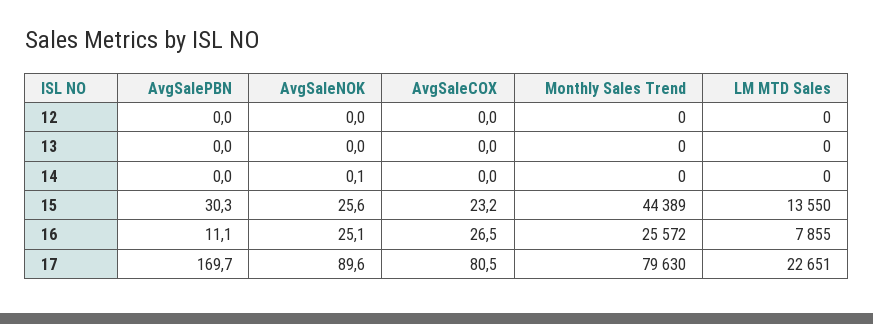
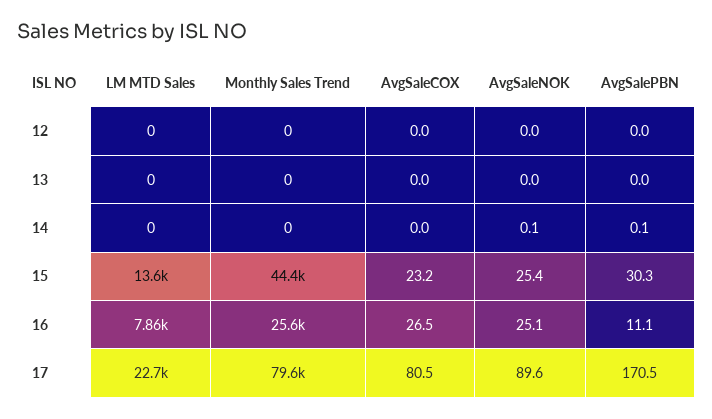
AvgSalePBN, 14: 0 -> 0.1
AvgSaleNOK, 15: 25.6 -> 25.4
AvgSalePBN, 17: 169.7 -> 170.5

